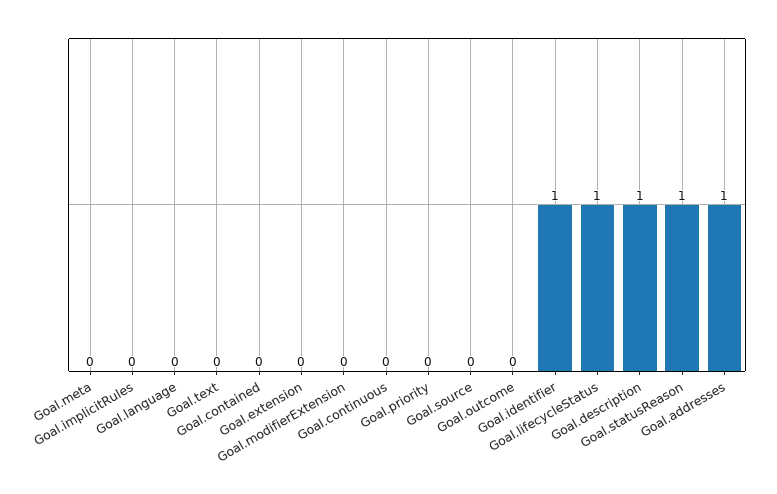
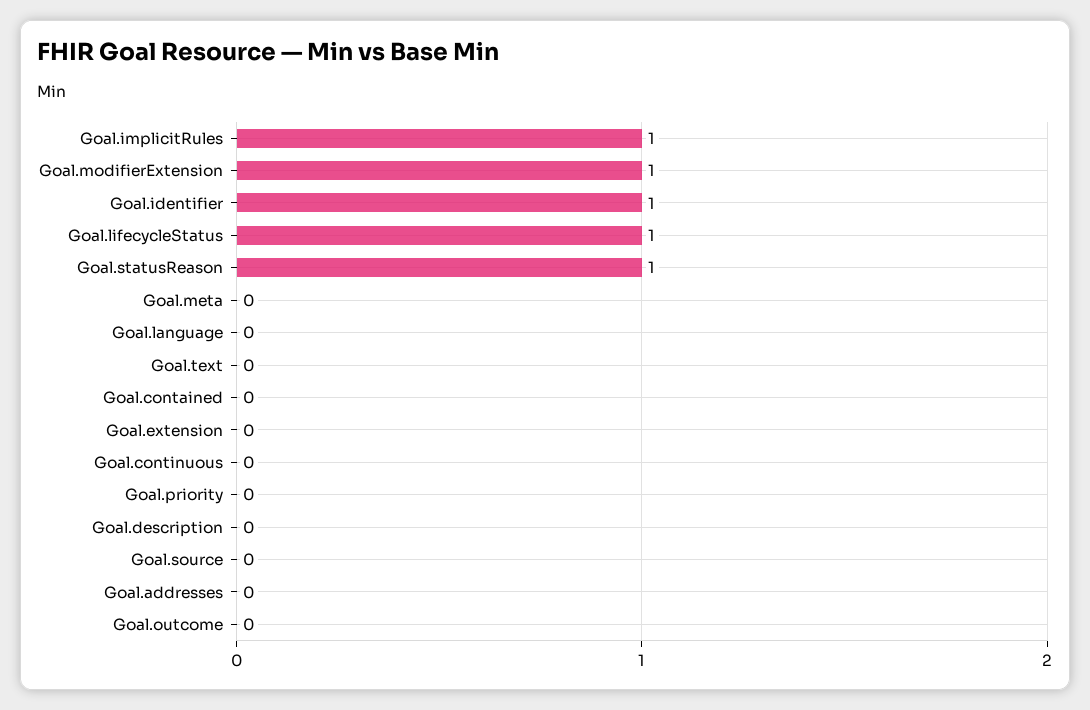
Goal.implicitRules: 0 -> 1
Goal.modifierExtension: 0 -> 1
Goal.description: 1 -> 0
Goal.addresses: 1 -> 0

